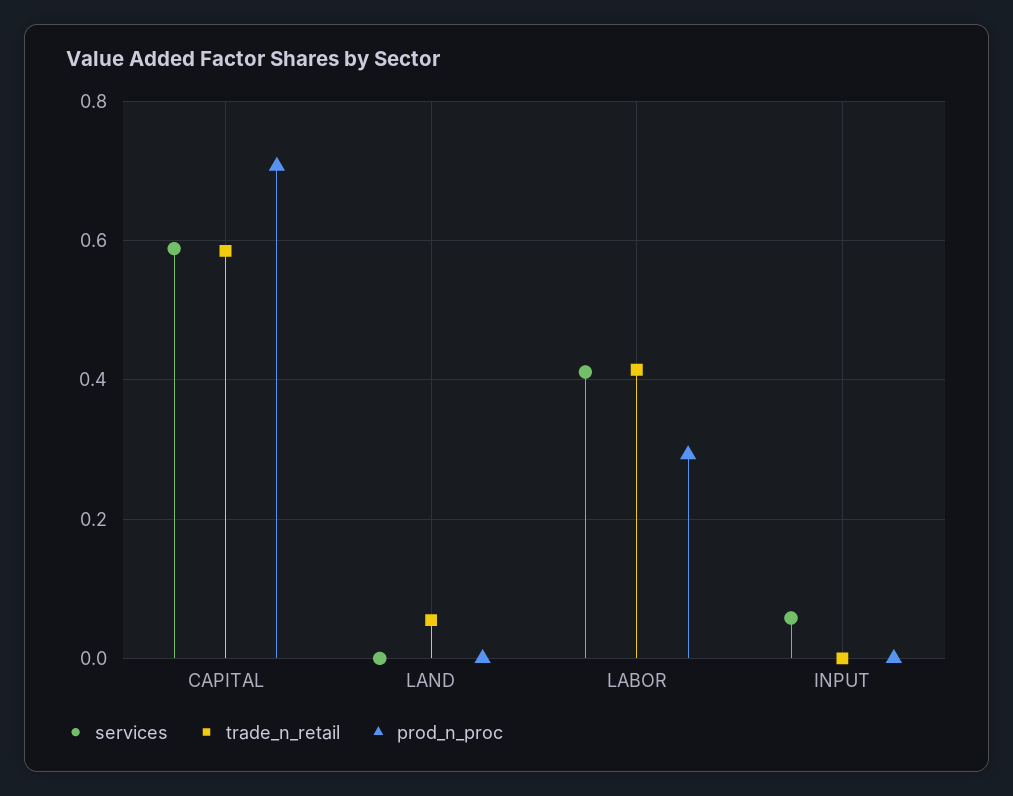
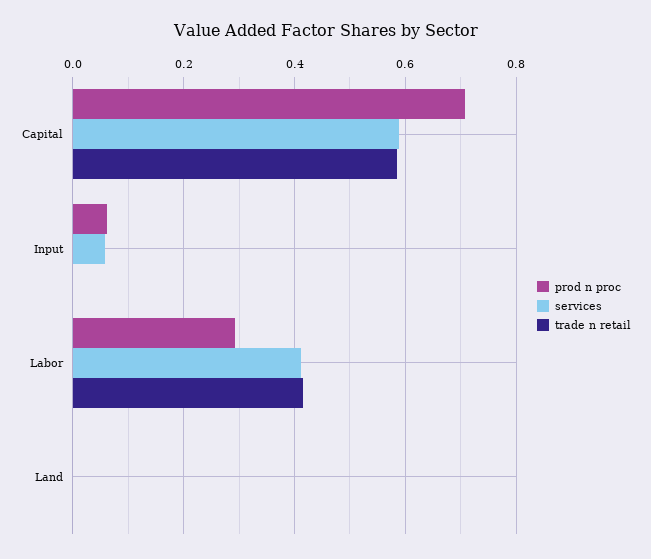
trade_n_retail, LAND: 0.06 -> 0
prod_n_proc, INPUT: 0 -> 0.06

